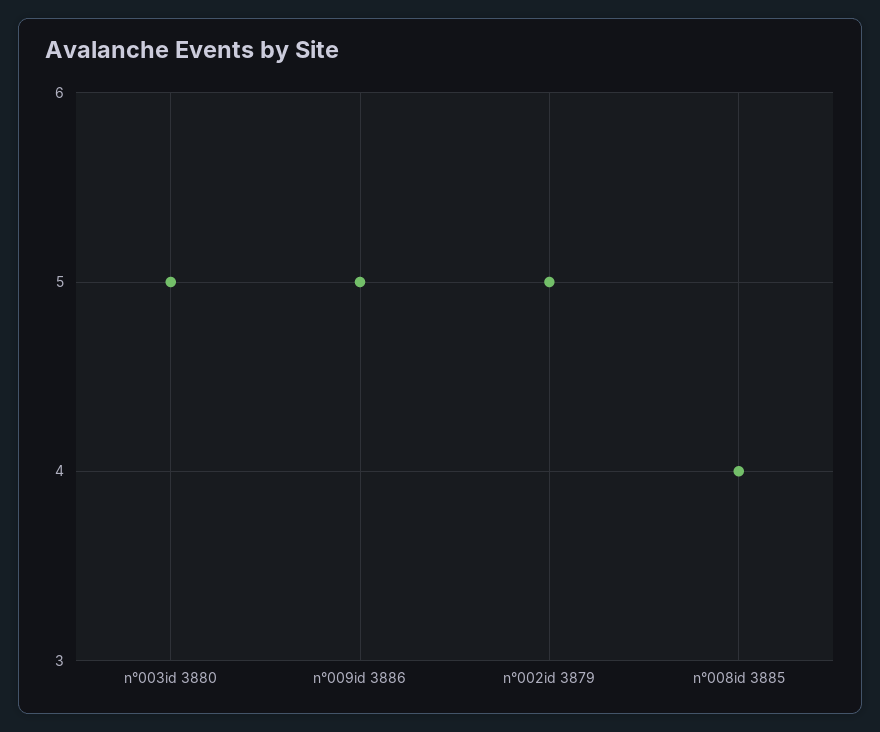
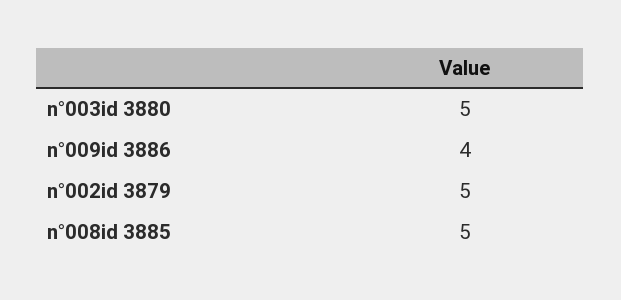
n°009id 3886: 5 -> 4
n°008id 3885: 4 -> 5

